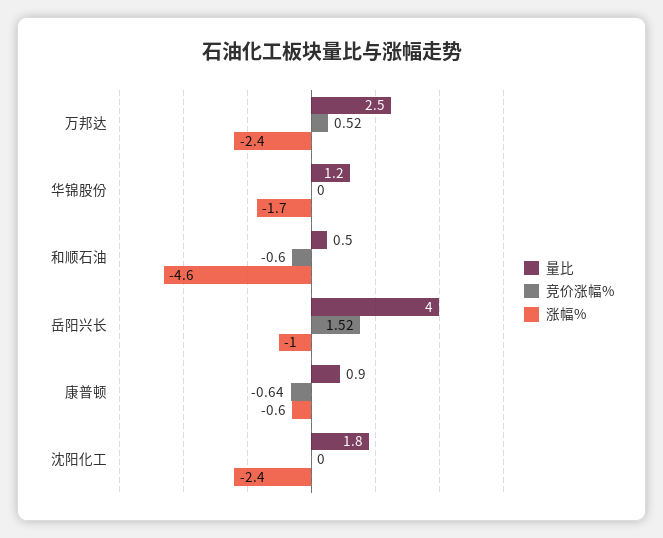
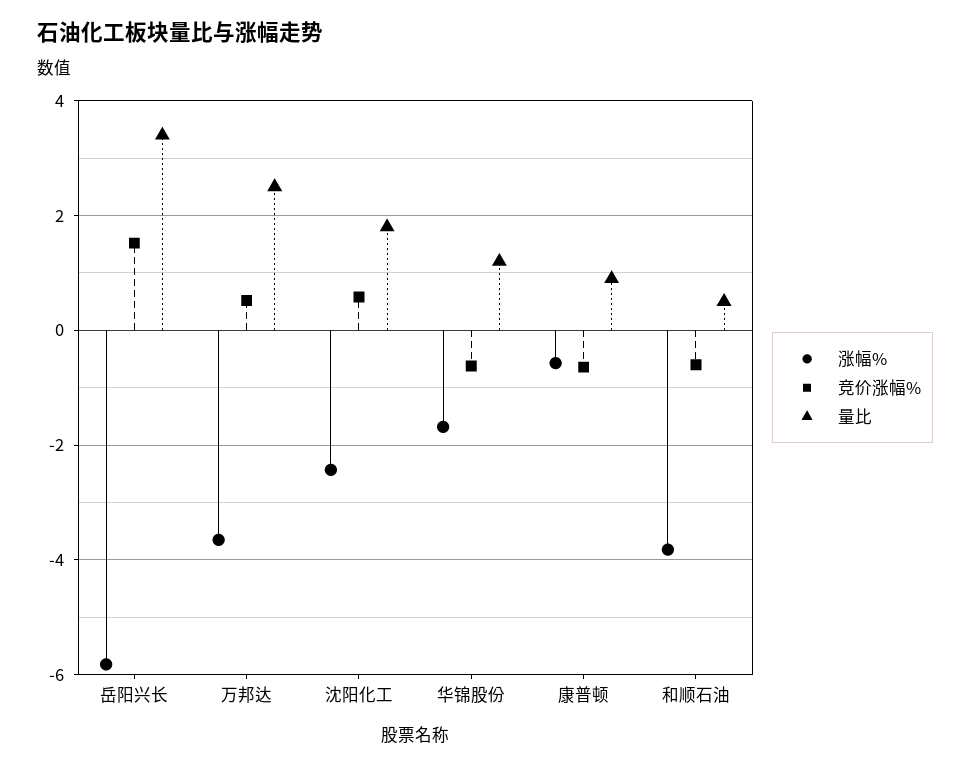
涨幅%, 万邦达: -2.4 -> -3.6
竞价涨幅%, 华锦股份: 0 -> -0.6
涨幅%, 和顺石油: -4.6 -> -3.8
量比, 岳阳兴长: 4 -> 3.4
涨幅%, 岳阳兴长: -1 -> -5.8
竞价涨幅%, 沈阳化工: 0 -> 0.6

